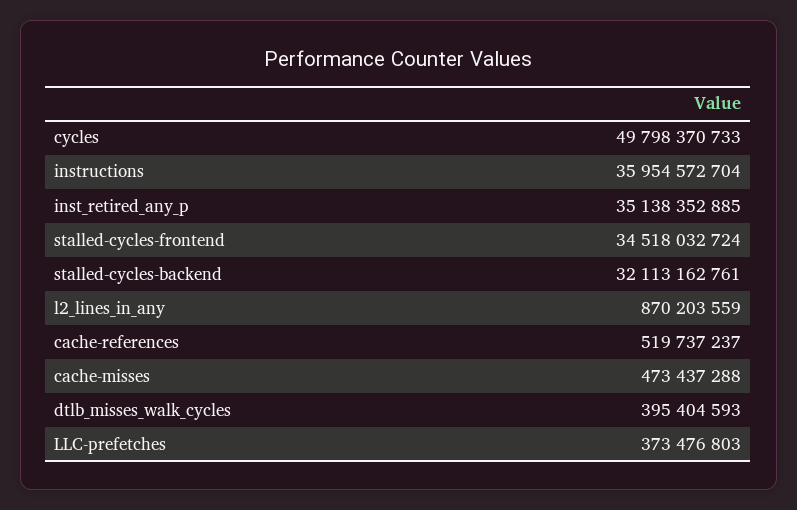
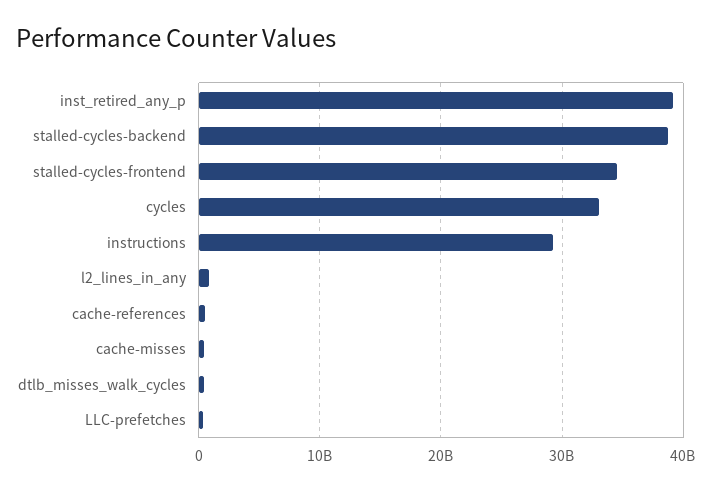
cycles: 49798370733 -> 33000000000
instructions: 35954572704 -> 29000000000
inst_retired_any_p: 35138352885 -> 39000000000
stalled-cycles-backend: 32113162761 -> 39000000000

